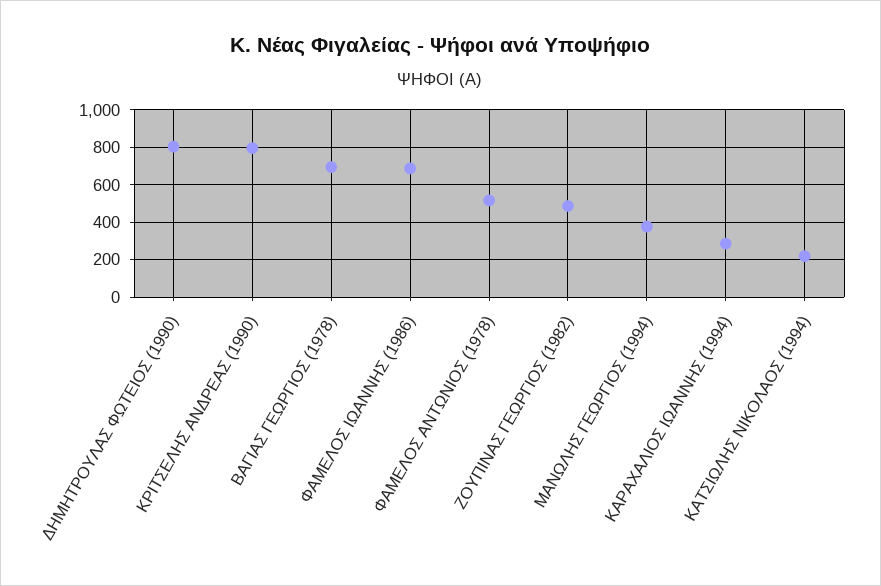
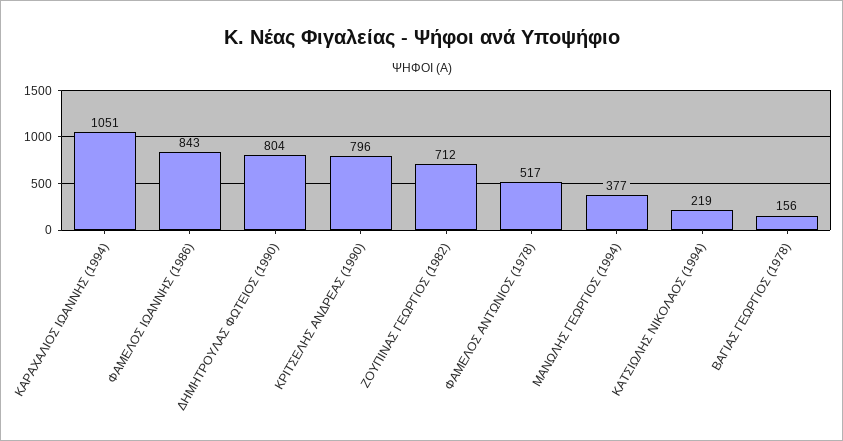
ΒΑΓΙΑΣ ΓΕΩΡΓΙΟΣ (1978): 700 -> 156
ΦΑΜΕΛΟΣ ΙΩΑΝΝΗΣ (1986): 700 -> 843
ΖΟΥΠΙΝΑΣ ΓΕΩΡΓΙΟΣ (1982): 500 -> 712
ΚΑΡΑΧΑΛΙΟΣ ΙΩΑΝΝΗΣ (1994): 300 -> 1051

